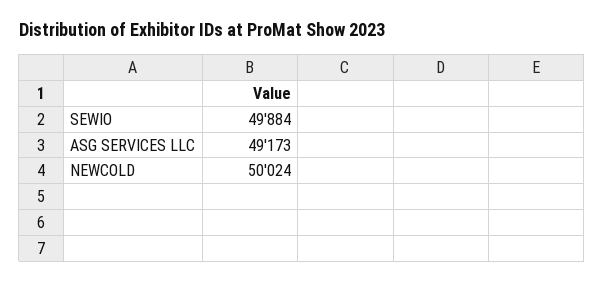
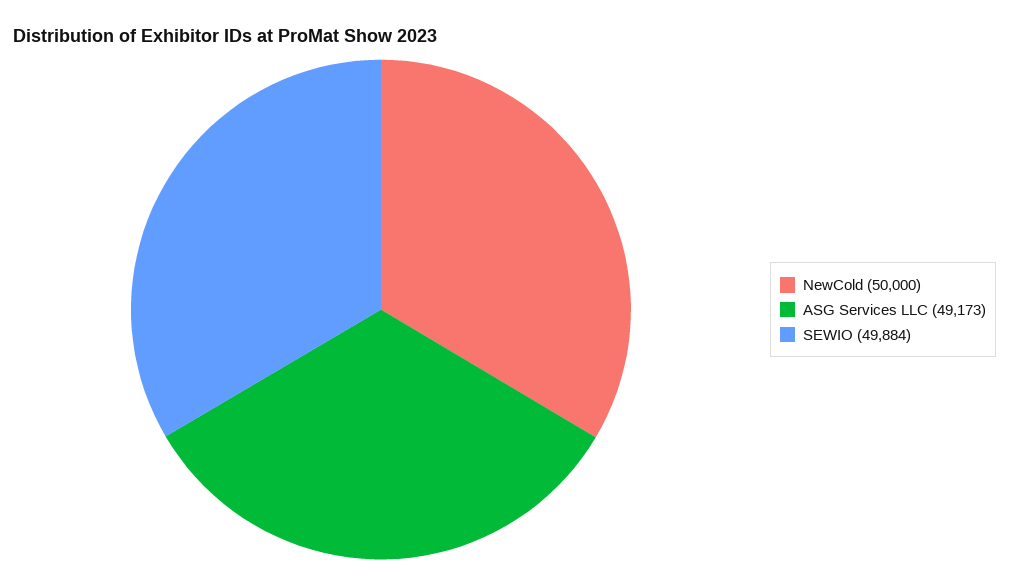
NEWCOLD: 50024 -> 50000

